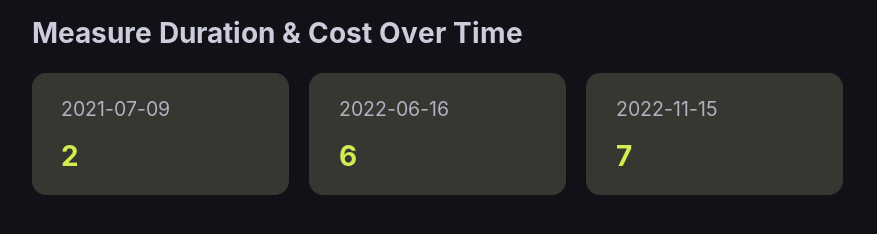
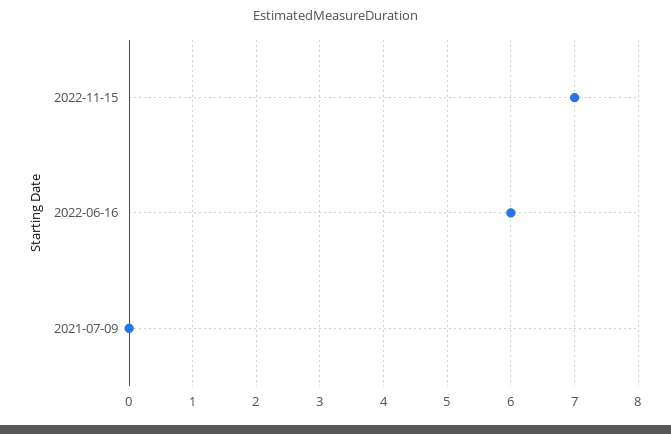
2021-07-09: 2 -> 0

